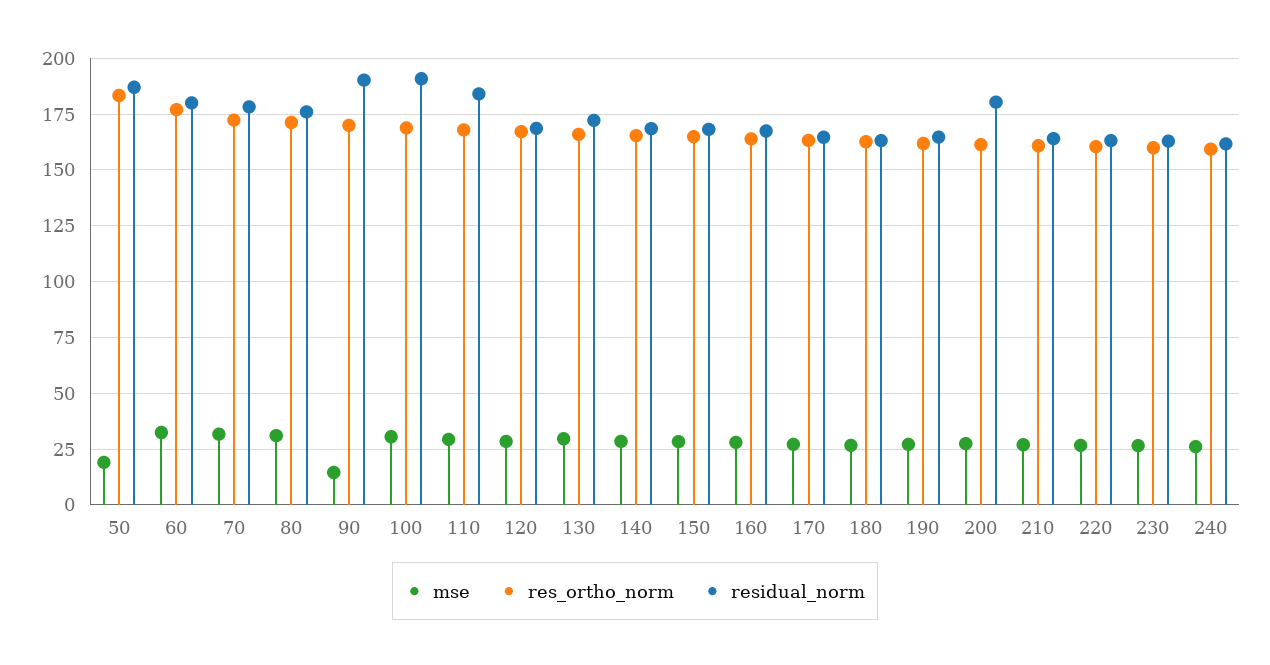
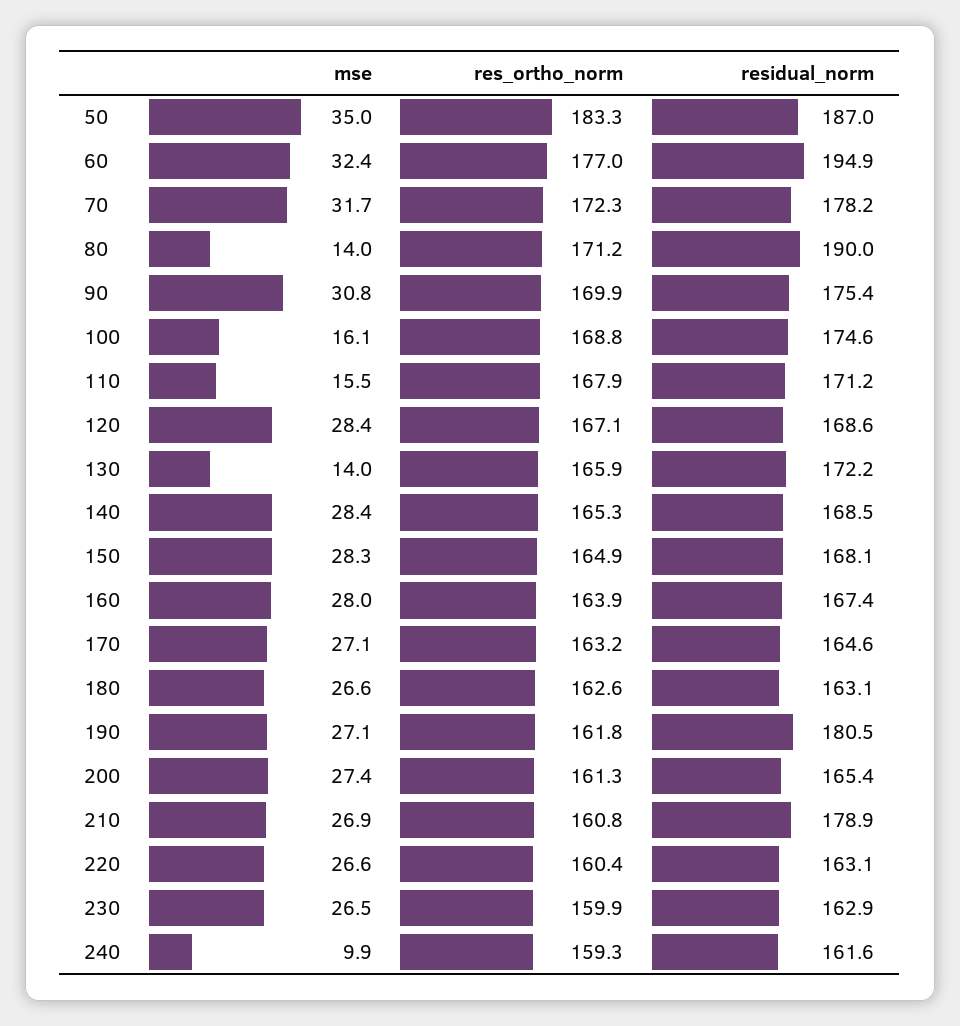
mse, 50: 20 -> 35
residual_norm, 60: 180 -> 194.9
mse, 80: 30 -> 14
residual_norm, 80: 175 -> 190
mse, 90: 15 -> 30.8
residual_norm, 90: 190 -> 175.4
mse, 100: 30 -> 16.1
residual_norm, 100: 190 -> 174.6
mse, 110: 30 -> 15.5
residual_norm, 110: 185 -> 171.2
mse, 130: 30 -> 14
residual_norm, 190: 165 -> 180.5
residual_norm, 200: 180 -> 165.4
residual_norm, 210: 165 -> 178.9
mse, 240: 25 -> 9.9

